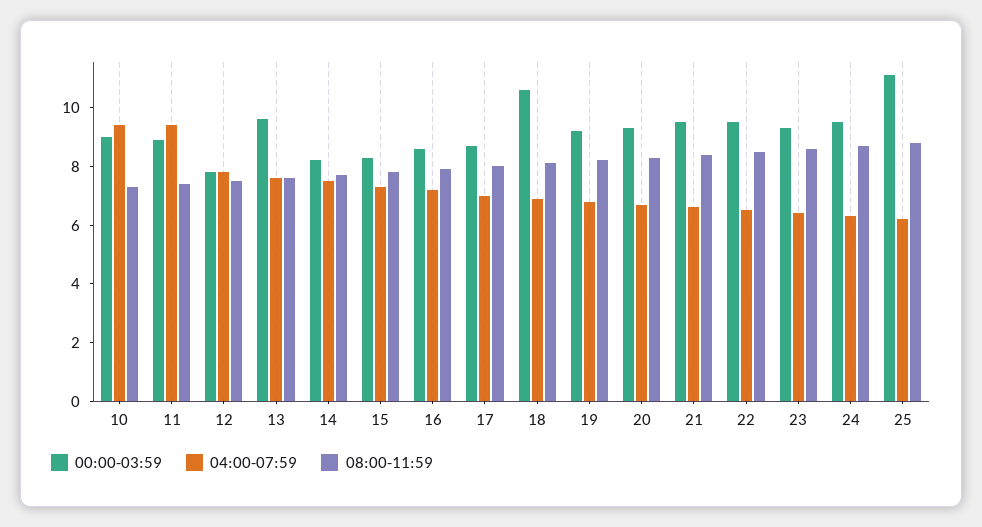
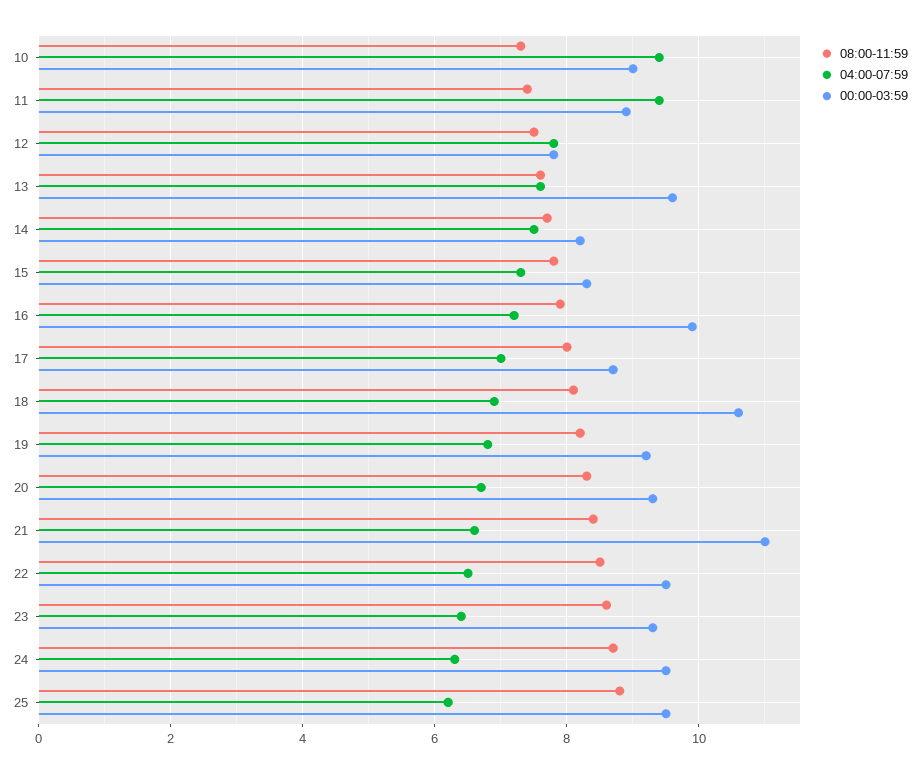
00:00-03:59, 16: 8.5 -> 10
00:00-03:59, 21: 9.5 -> 11
00:00-03:59, 25: 11 -> 9.5

